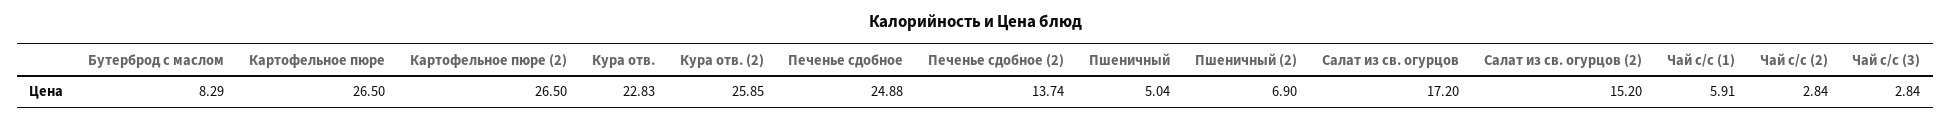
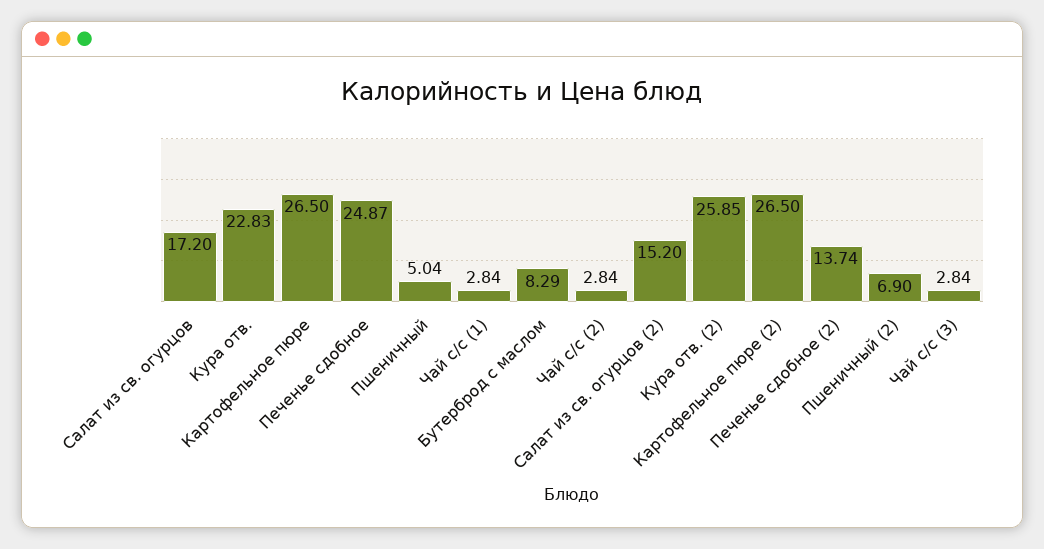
Печенье сдобное: 24.88 -> 24.87
Чай с/с (1): 5.91 -> 2.84

